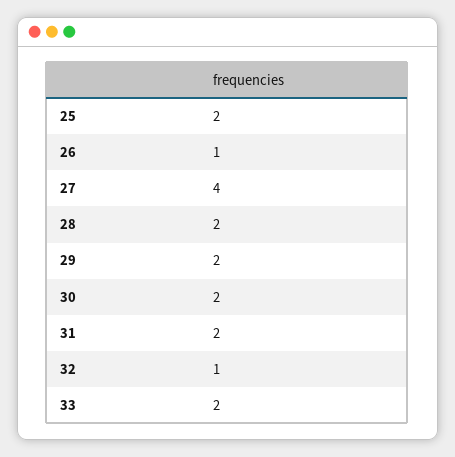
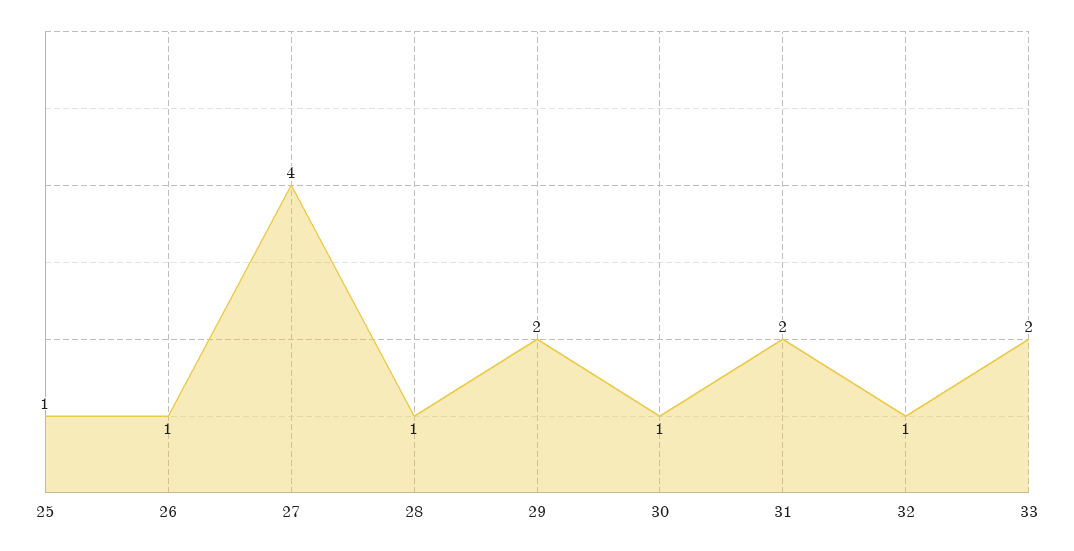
25: 2 -> 1
28: 2 -> 1
30: 2 -> 1

